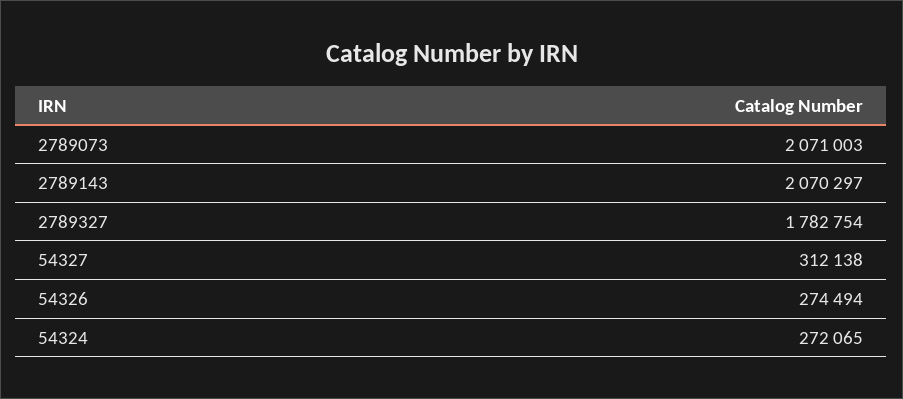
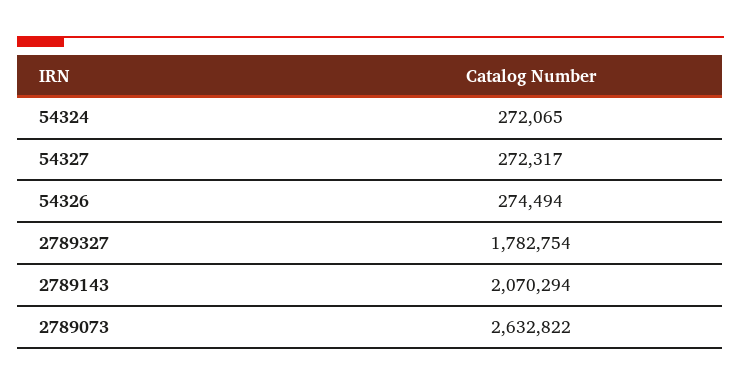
2789073: 2071003 -> 2632822
2789143: 2070297 -> 2070294
54327: 312138 -> 272317

